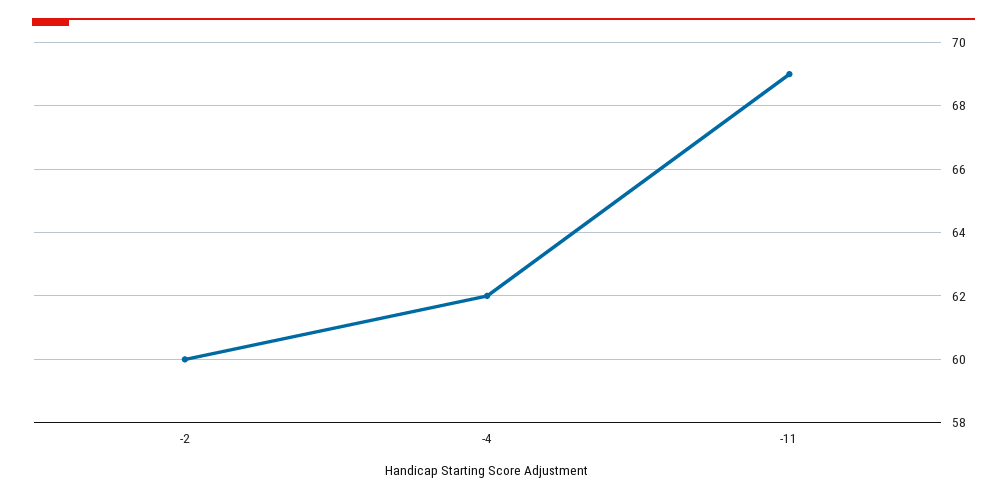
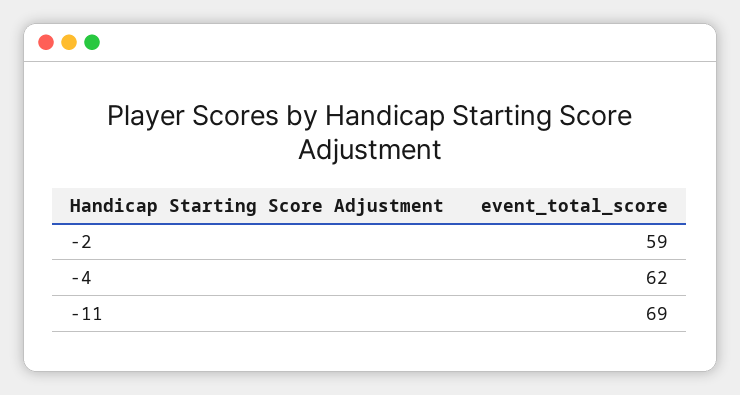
-2: 60 -> 59

